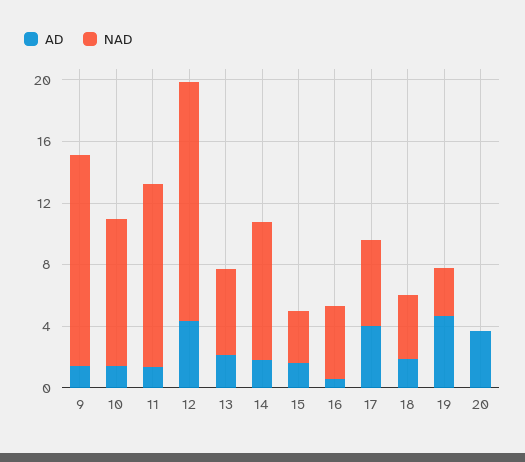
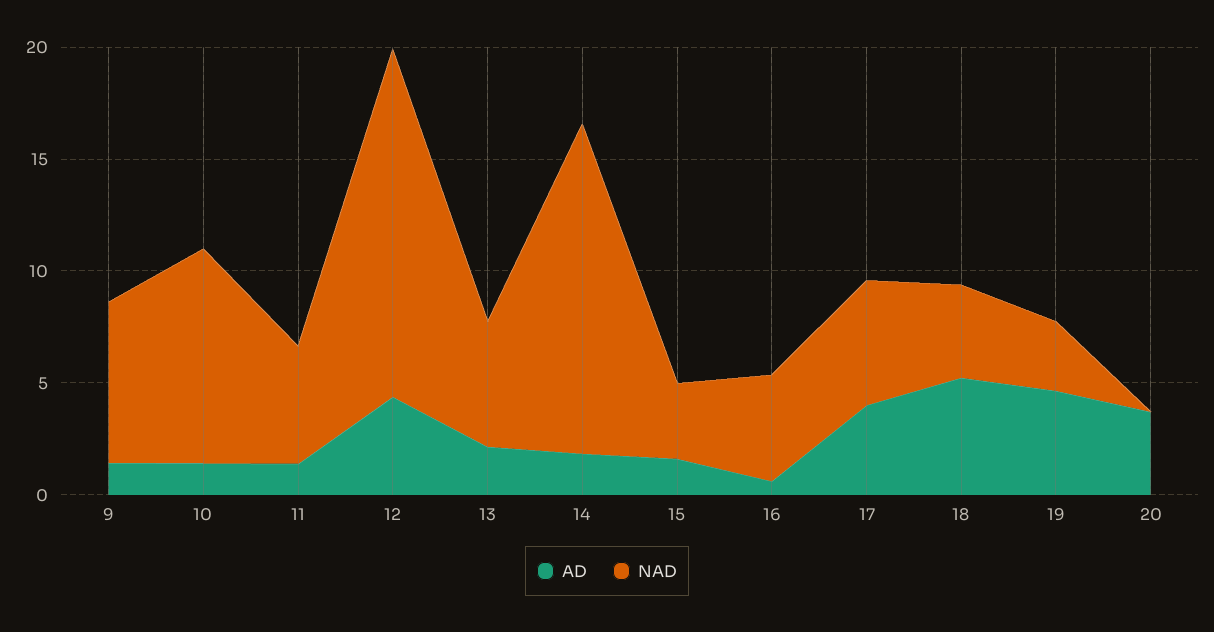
NAD, 9: 14 -> 7
NAD, 11: 12 -> 5
NAD, 14: 9 -> 15
AD, 18: 2 -> 5

